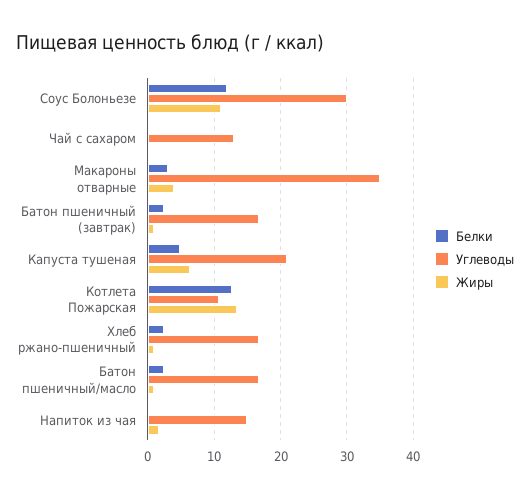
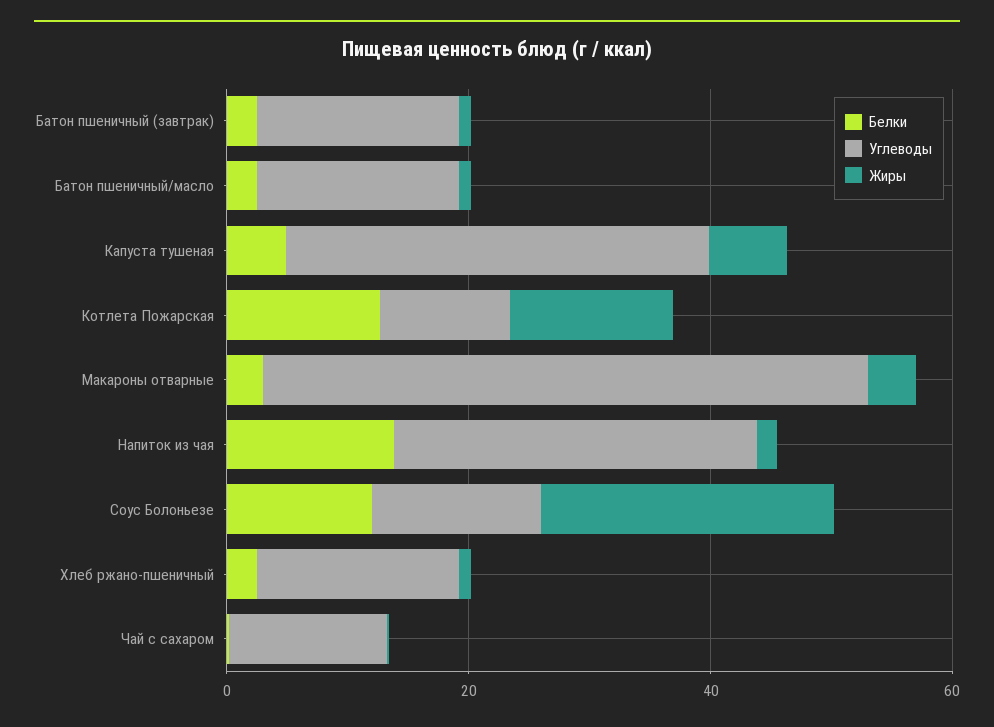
Углеводы, Соус Болоньезе: 30 -> 15
Жиры, Соус Болоньезе: 11 -> 25
Углеводы, Макароны отварные: 35 -> 50
Углеводы, Капуста тушеная: 21 -> 35
Белки, Напиток из чая: 0 -> 15
Углеводы, Напиток из чая: 15 -> 30

